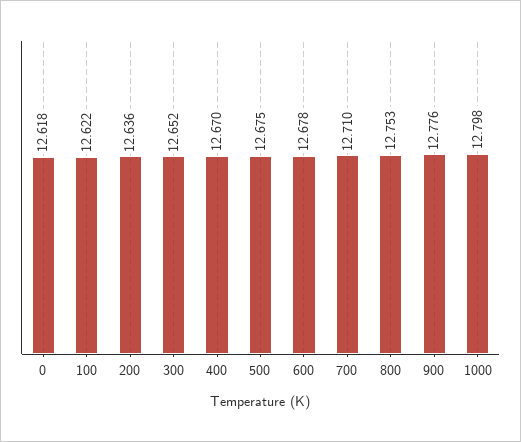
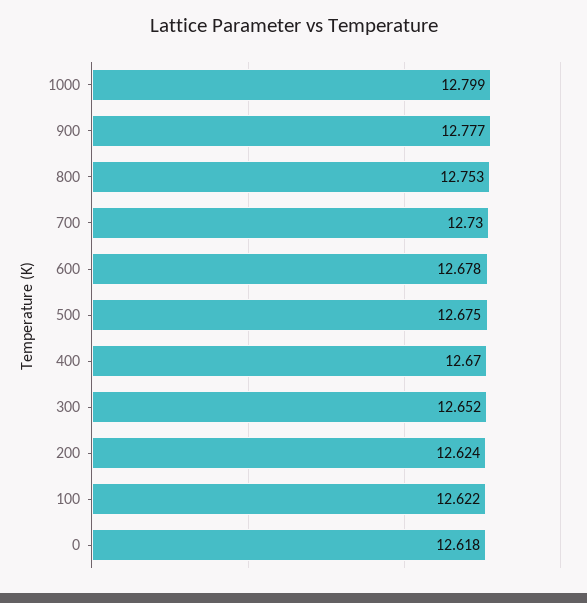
200: 12.636 -> 12.624
700: 12.71 -> 12.73
900: 12.776 -> 12.777
1000: 12.798 -> 12.799

